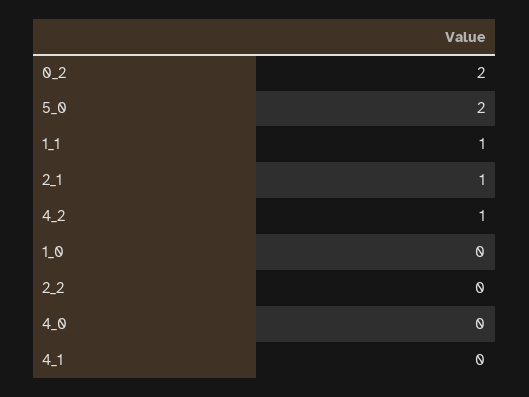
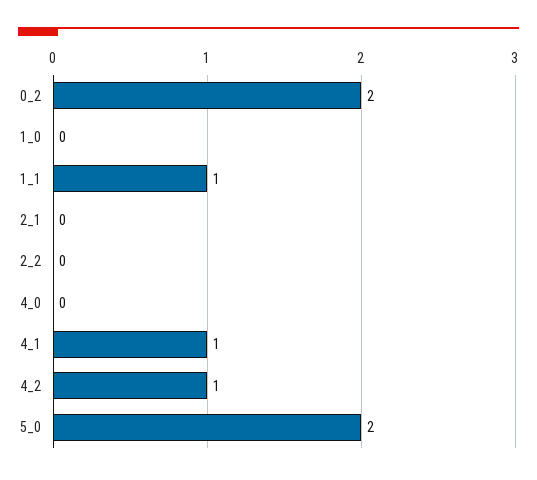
2_1: 1 -> 0
4_1: 0 -> 1

